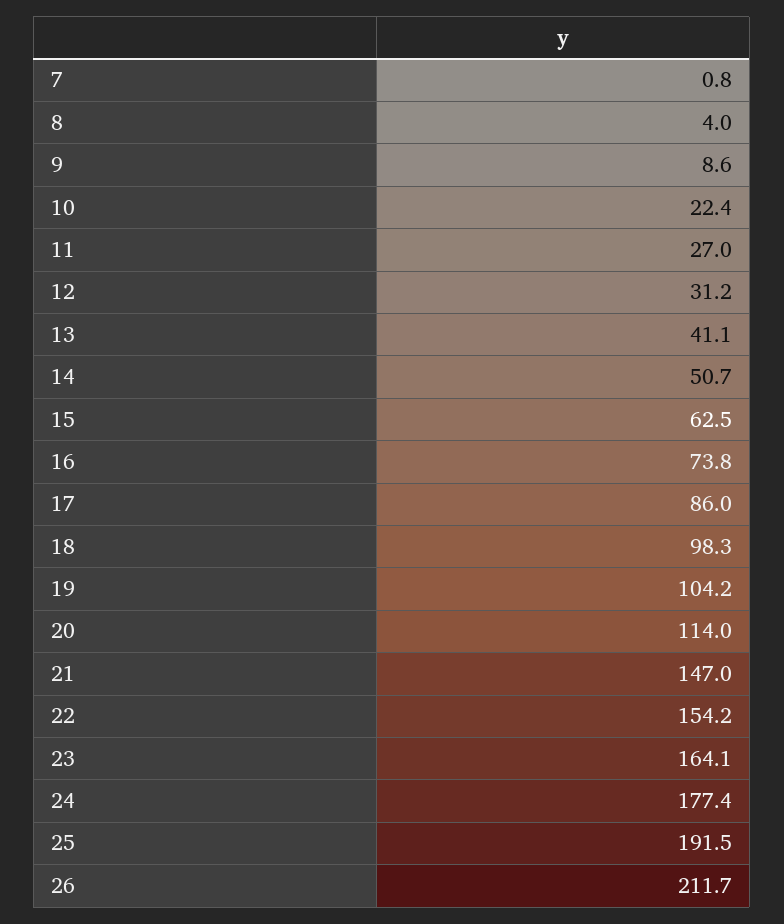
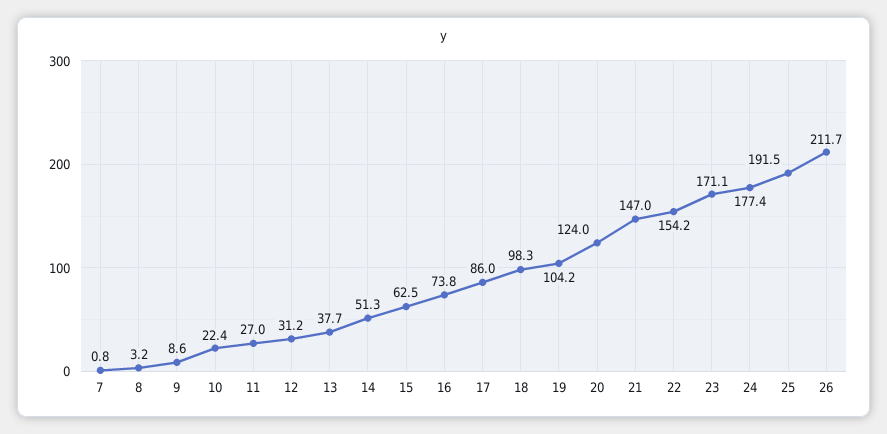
8: 4 -> 3.2
13: 41.1 -> 37.7
14: 50.7 -> 51.3
20: 114 -> 124
23: 164.1 -> 171.1

